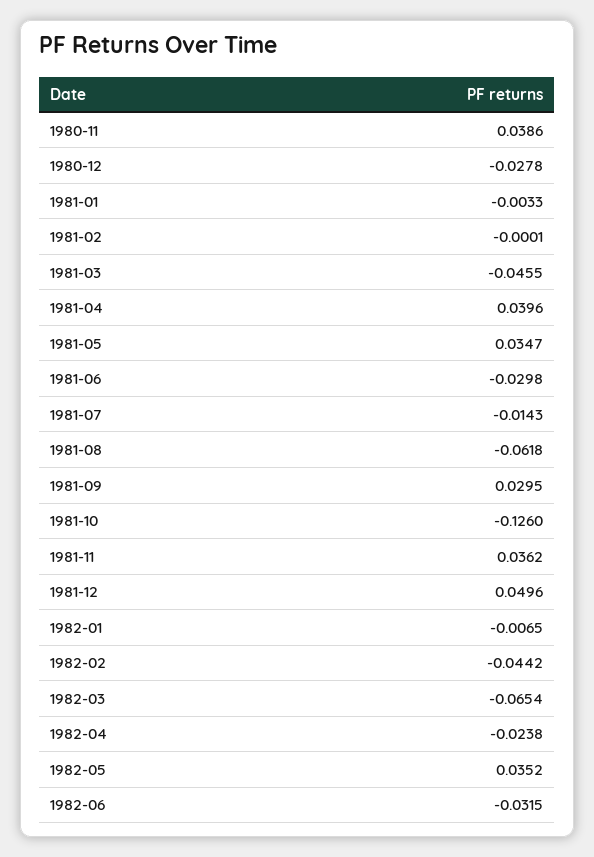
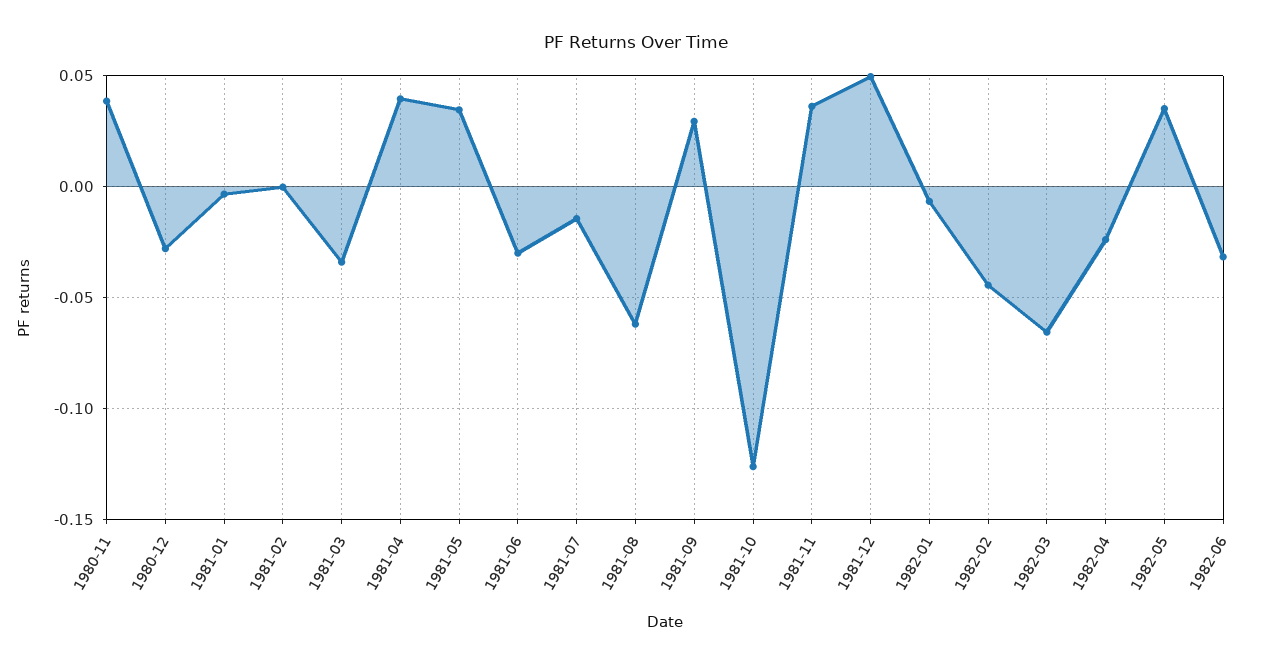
1981-03: -0.0455 -> -0.035

